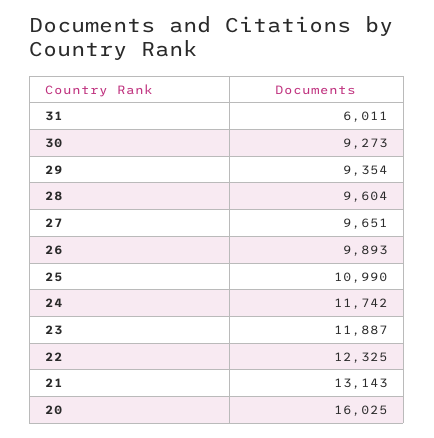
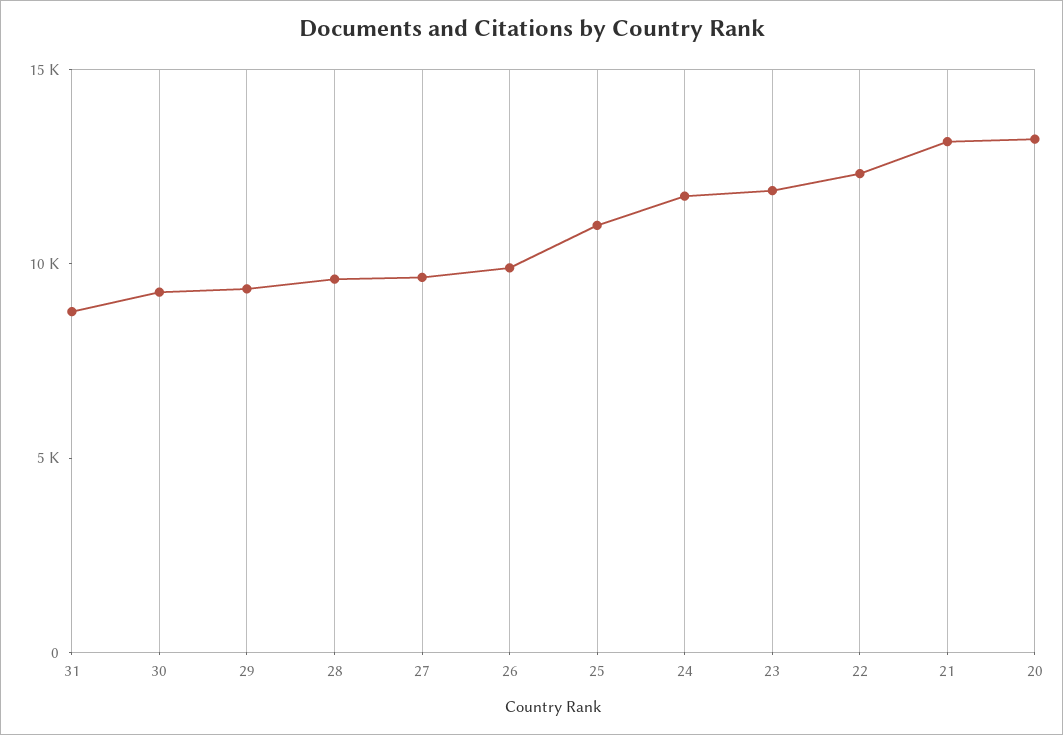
31: 6011 -> 9000
20: 16025 -> 13000

